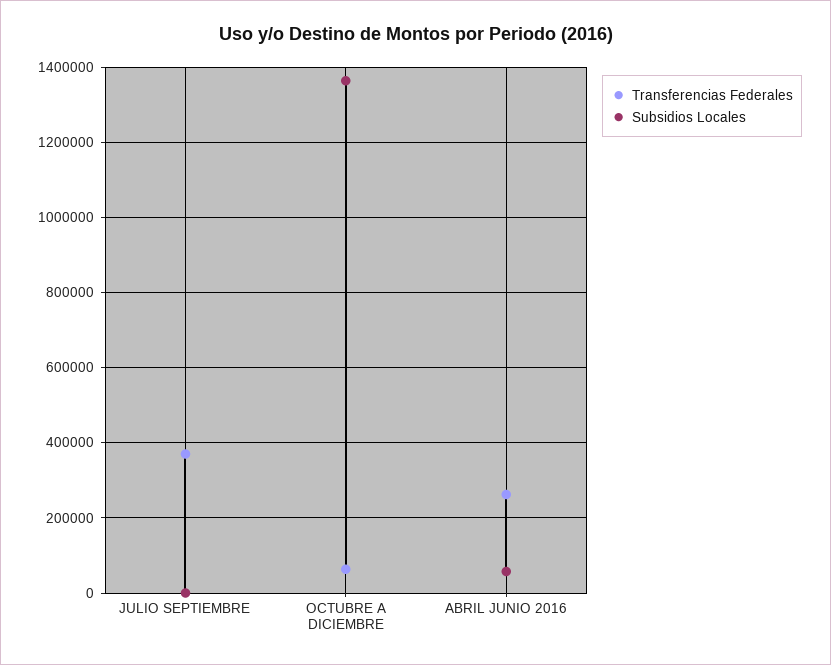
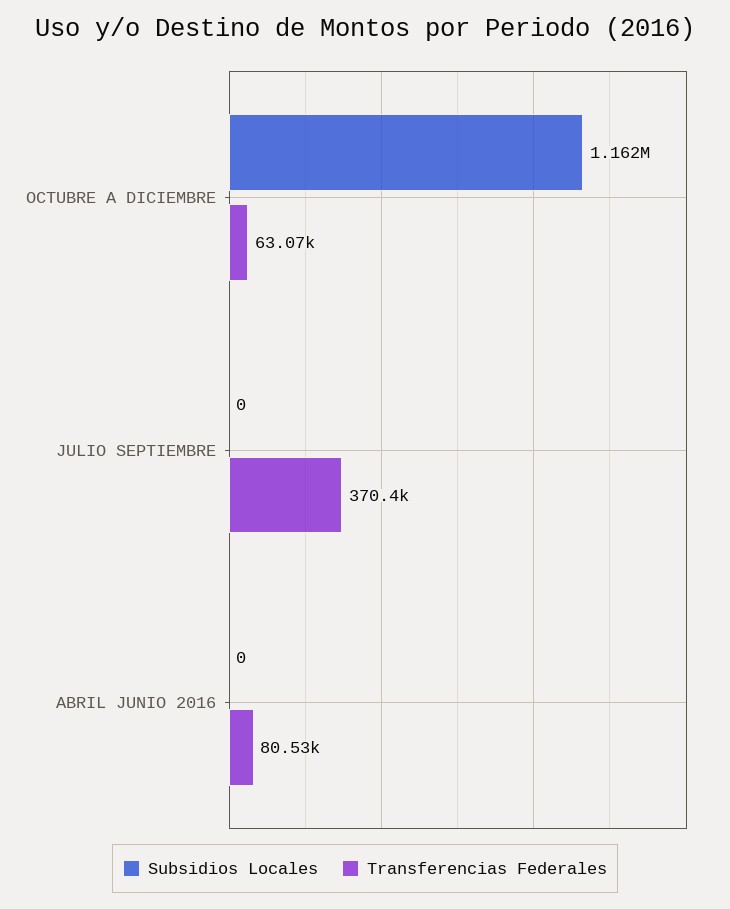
Subsidios Locales, OCTUBRE A DICIEMBRE: 1360000 -> 1162000
Transferencias Federales, ABRIL JUNIO 2016: 260000 -> 80530
Subsidios Locales, ABRIL JUNIO 2016: 60000 -> 0

